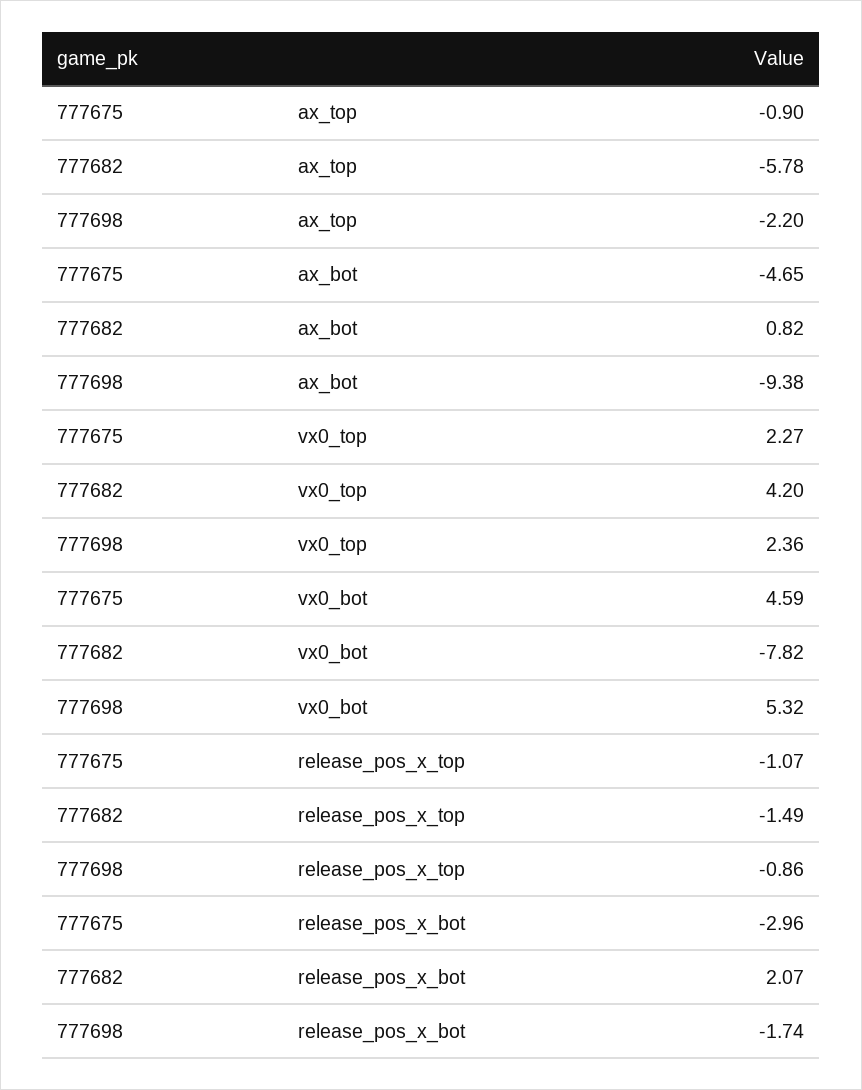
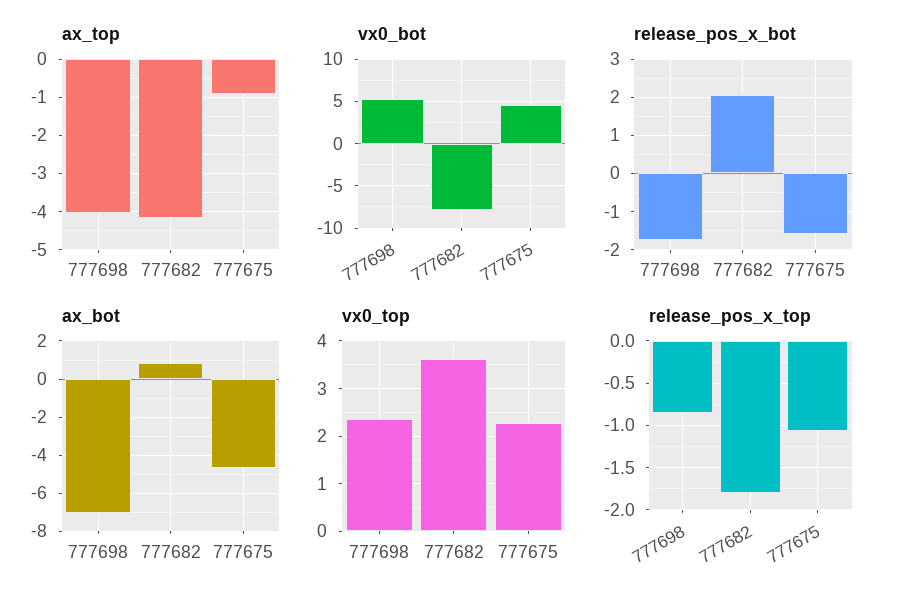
ax_top, 777682: -5.78 -> -4.2
ax_top, 777698: -2.2 -> -4
ax_bot, 777698: -9.38 -> -7
vx0_top, 777682: 4.2 -> 3.6
release_pos_x_top, 777682: -1.49 -> -1.8
release_pos_x_bot, 777675: -2.96 -> -1.6

